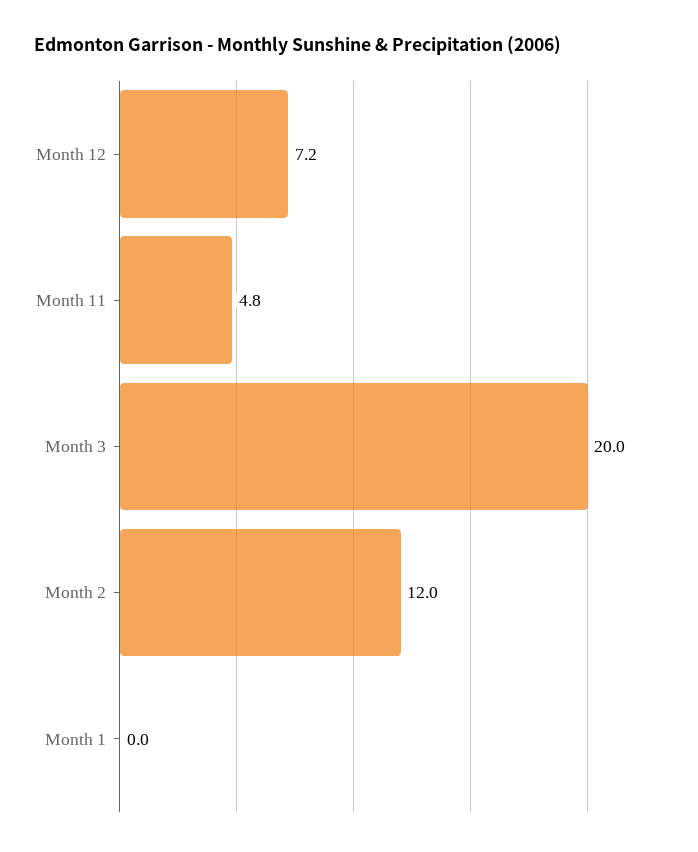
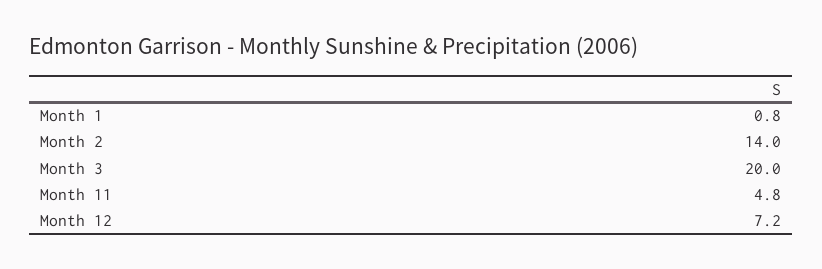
Month 2: 12 -> 14
Month 1: 0 -> 0.8

